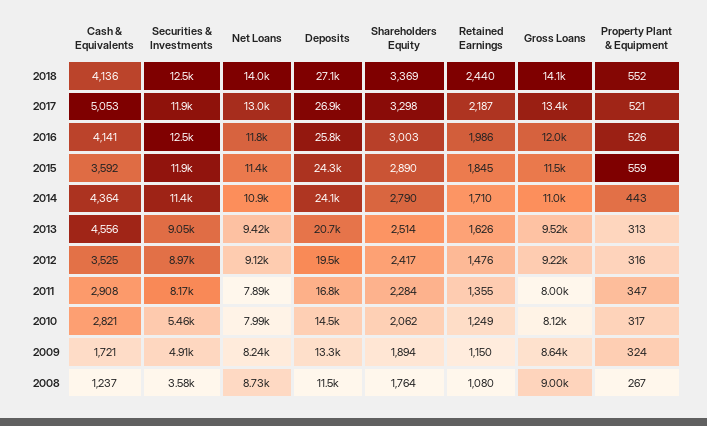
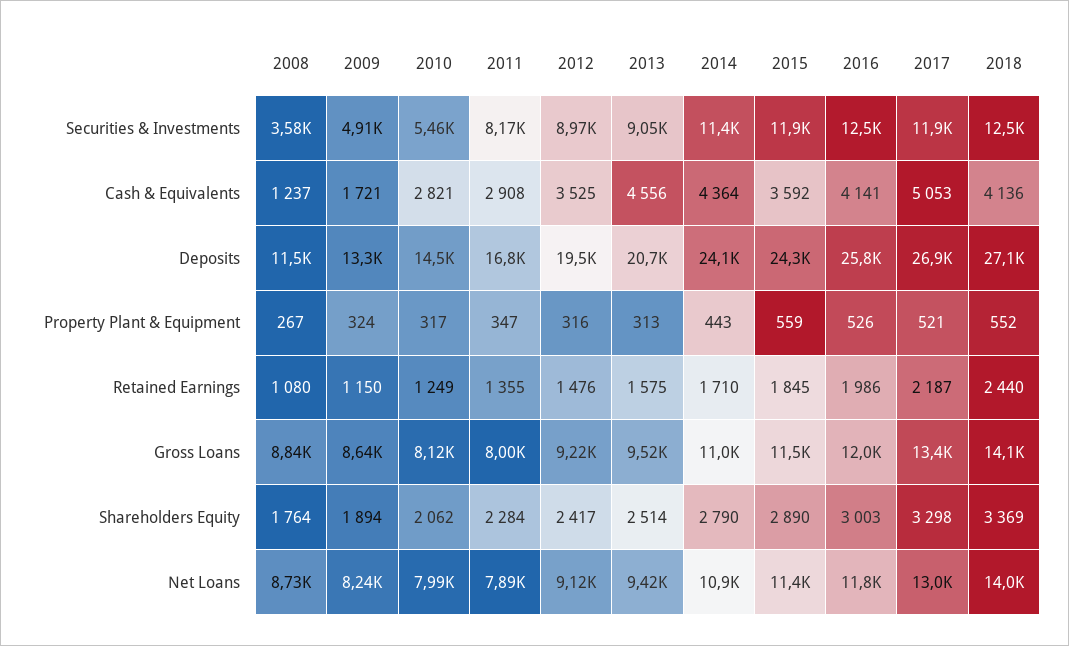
Retained Earnings, 2013: 1626 -> 1575
Gross Loans, 2008: 9000 -> 8840

